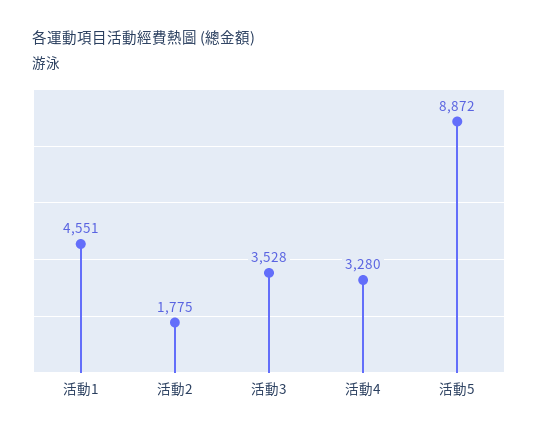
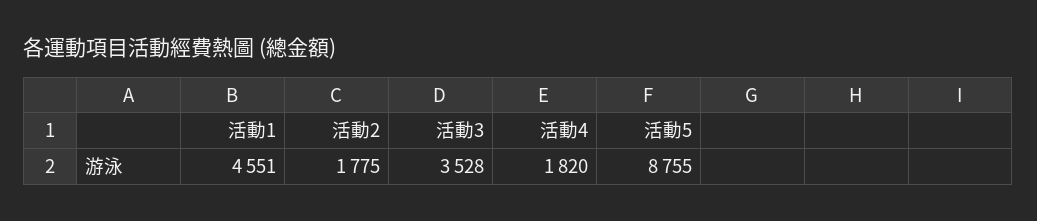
活動4: 3280 -> 1820
活動5: 8872 -> 8755

